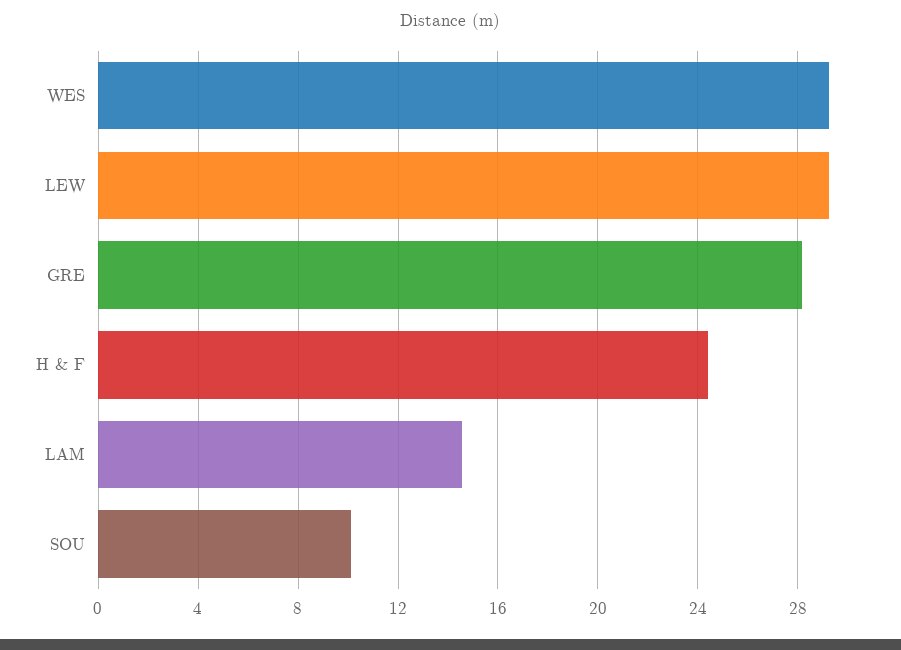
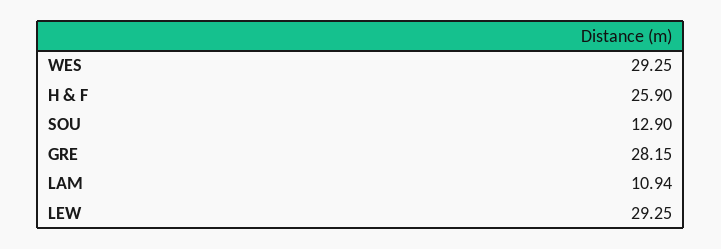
H & F: 24.5 -> 25.9
LAM: 14.5 -> 10.94
SOU: 10 -> 12.9

